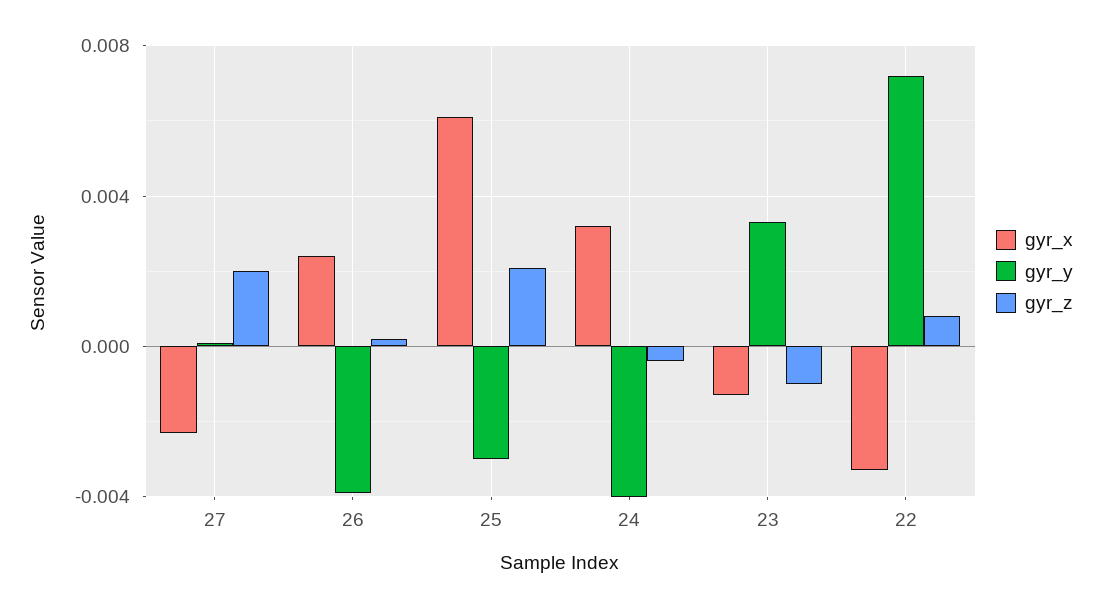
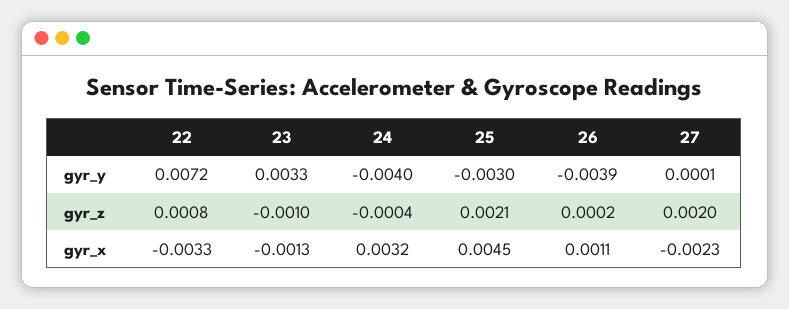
gyr_x, 26: 0.0025 -> 0.0011
gyr_x, 25: 0.006 -> 0.0045

